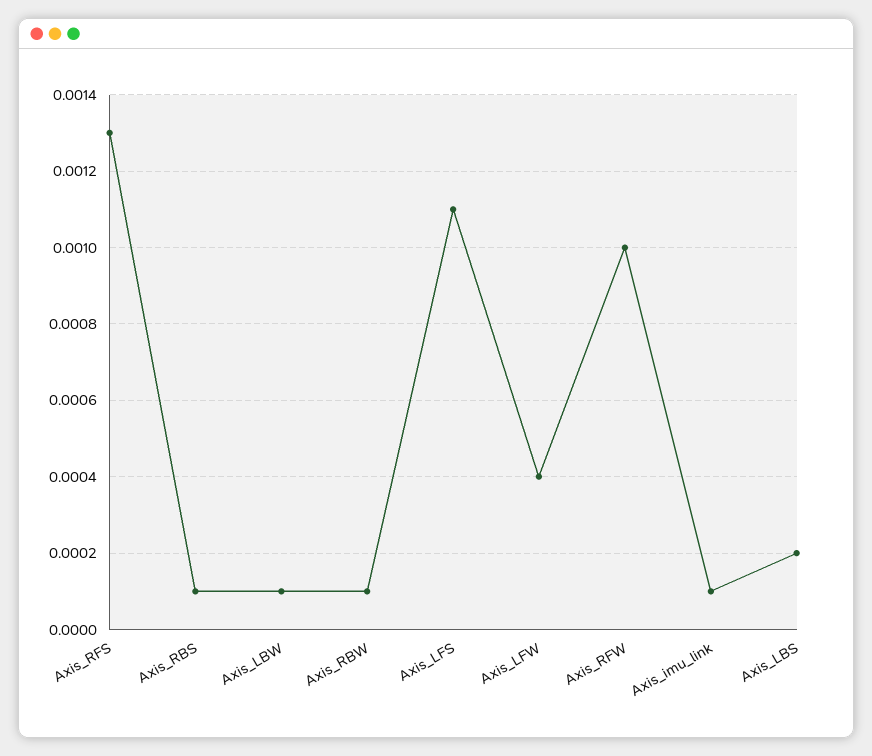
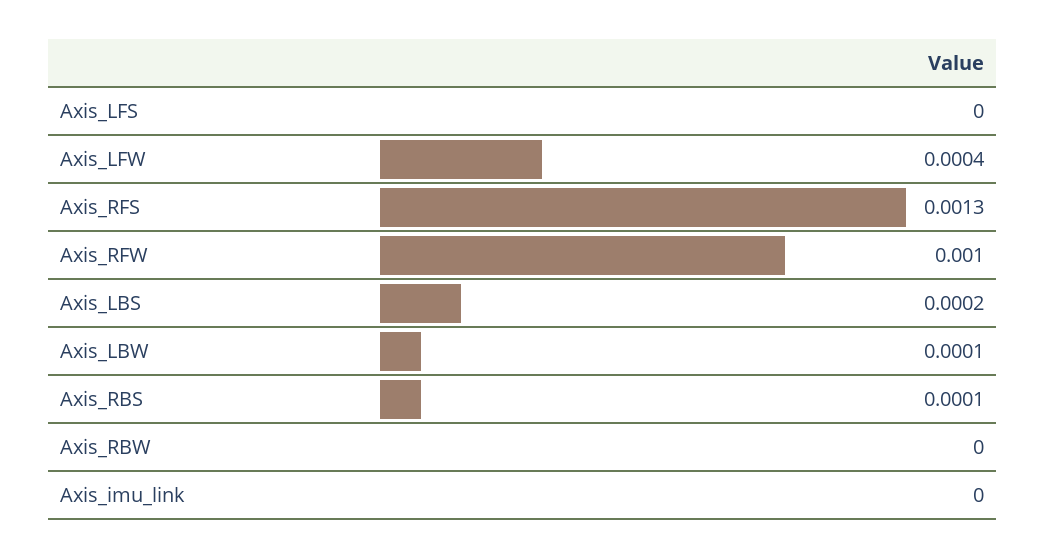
Axis_RBW: 0.0001 -> 0
Axis_LFS: 0.0011 -> 0
Axis_imu_link: 0.0001 -> 0

